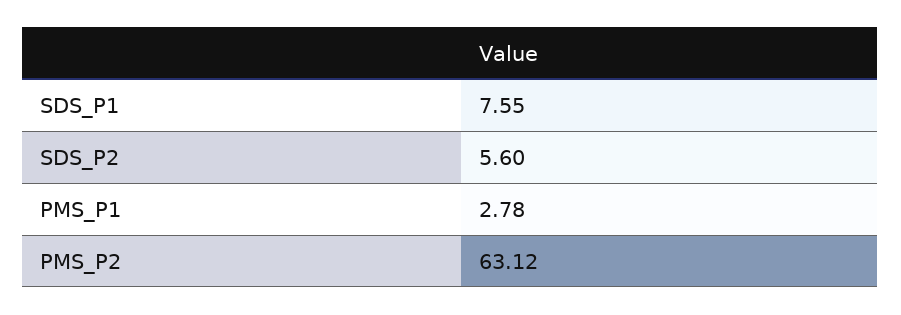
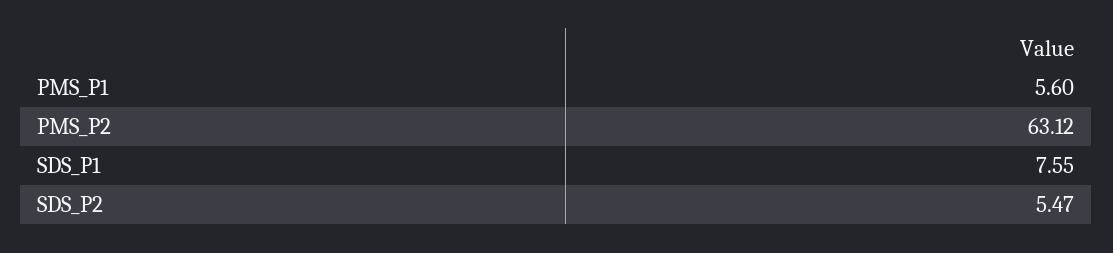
SDS_P2: 5.6 -> 5.47
PMS_P1: 2.78 -> 5.6

